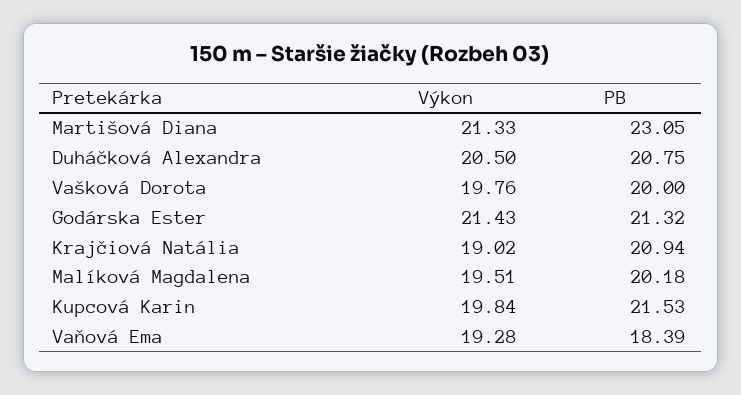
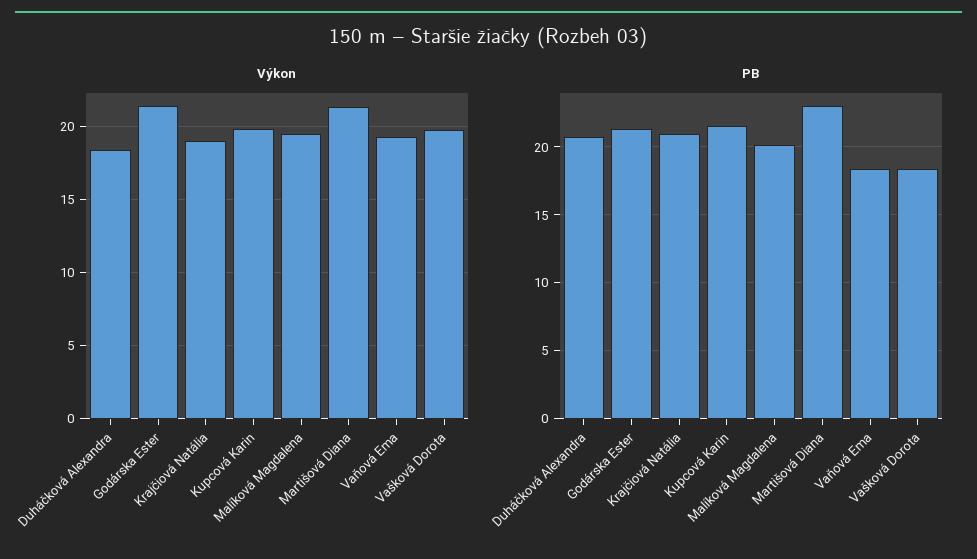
Výkon, Duháčková Alexandra: 20.5 -> 18.5
PB, Vašková Dorota: 20 -> 18.5

